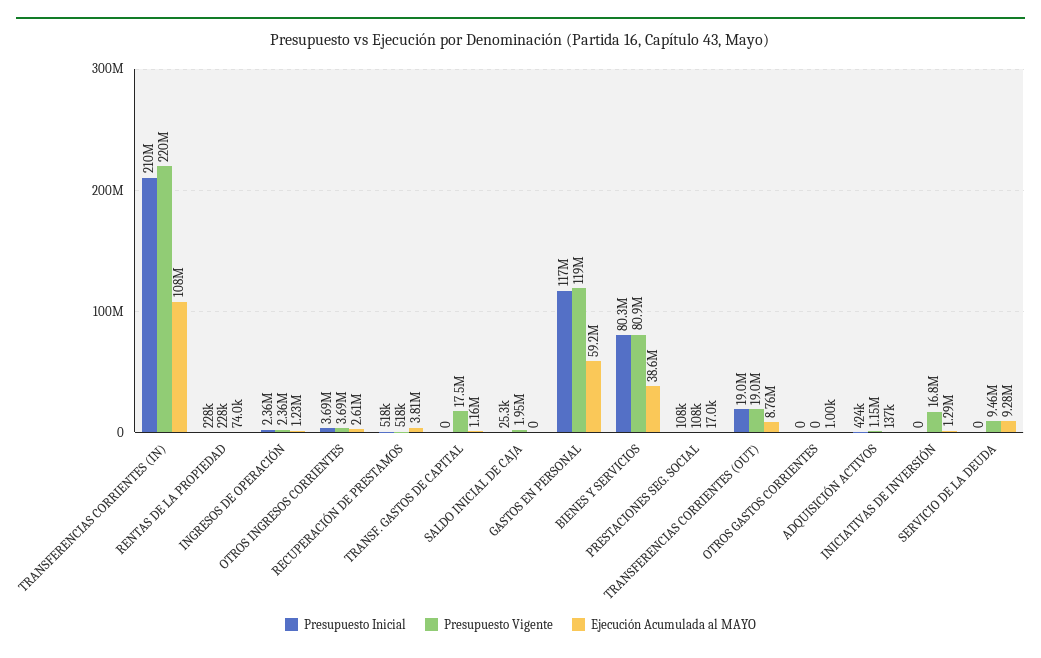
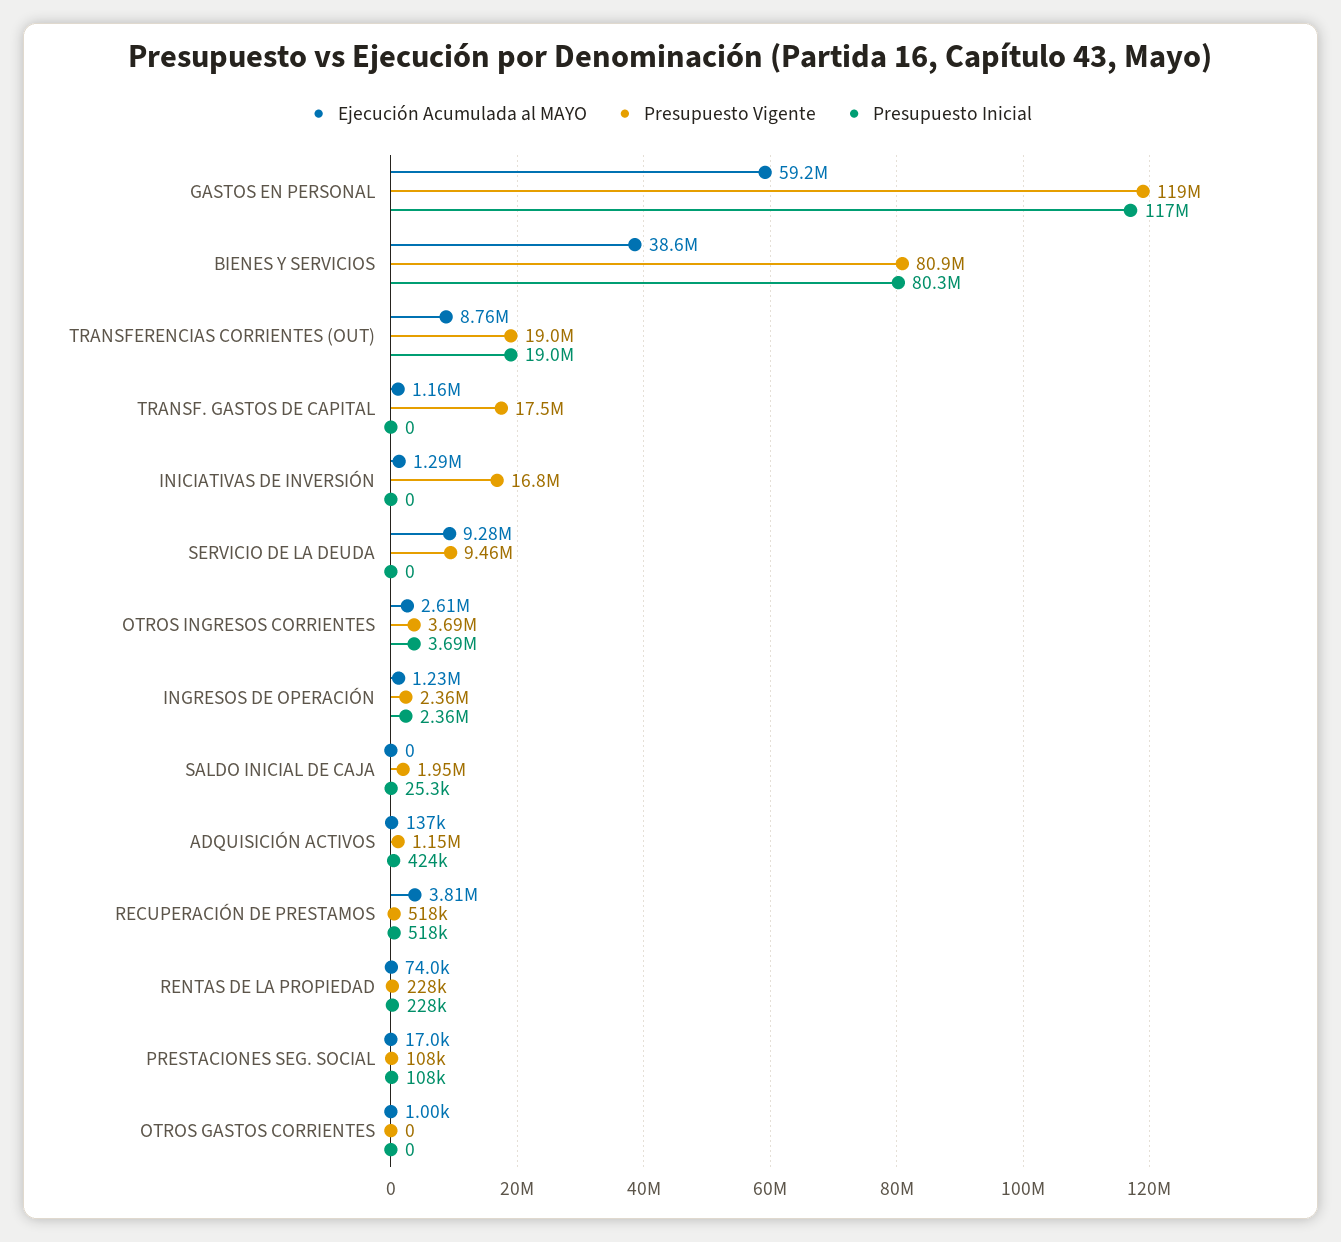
Presupuesto Inicial, TRANSFERENCIAS CORRIENTES (IN): 210000000 -> none
Presupuesto Vigente, TRANSFERENCIAS CORRIENTES (IN): 220000000 -> none
Ejecución Acumulada al MAYO, TRANSFERENCIAS CORRIENTES (IN): 108000000 -> none

